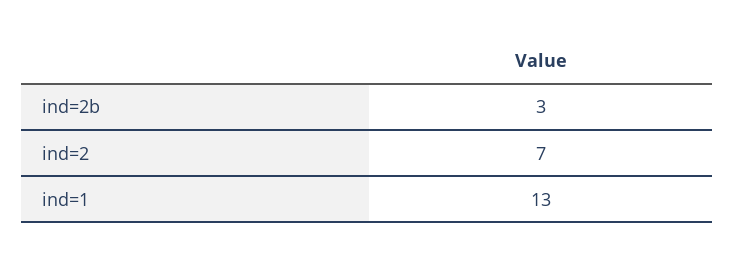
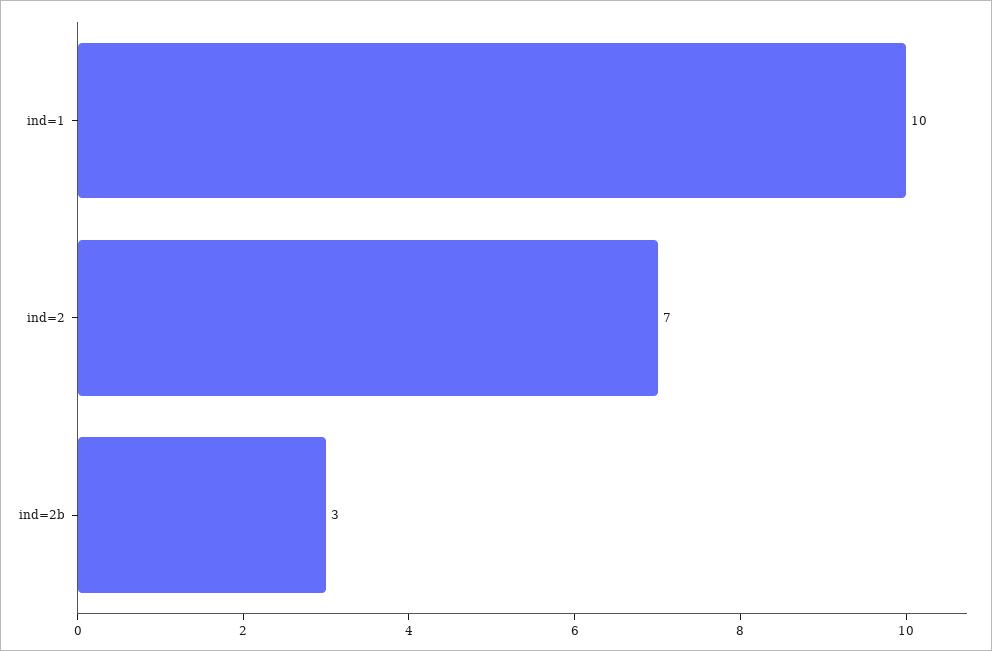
ind=1: 13 -> 10

